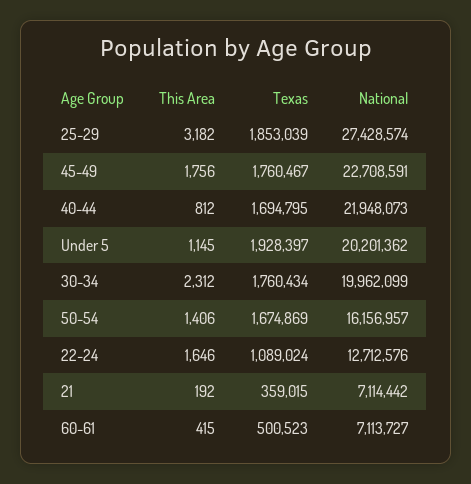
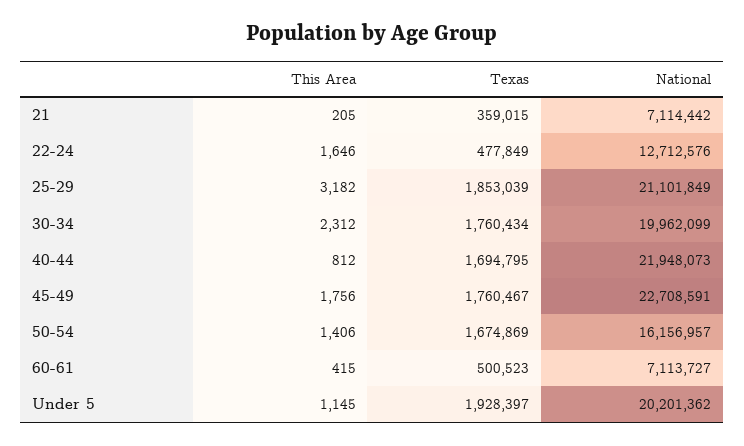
National, 25-29: 27428574 -> 21101849
Texas, 22-24: 1089024 -> 477849
This Area, 21: 192 -> 205

